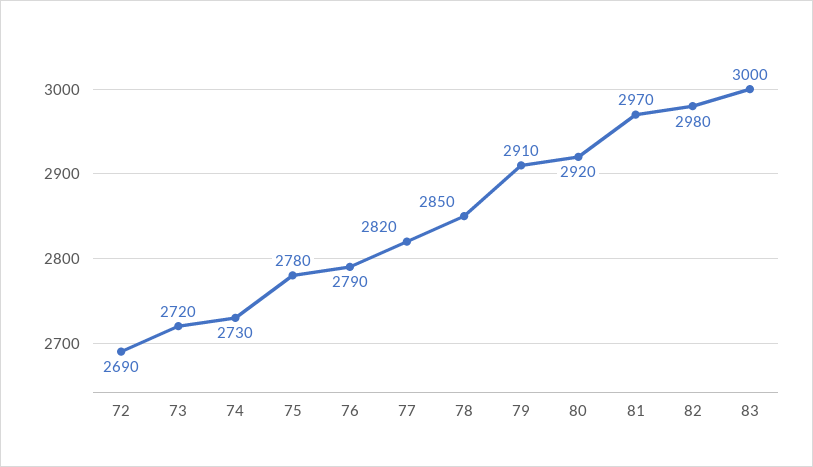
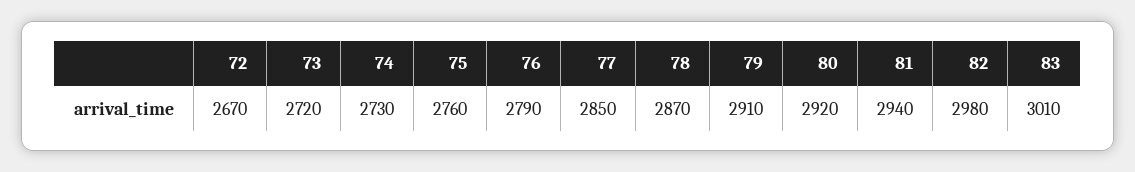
72: 2690 -> 2670
75: 2780 -> 2760
77: 2820 -> 2850
78: 2850 -> 2870
81: 2970 -> 2940
83: 3000 -> 3010

